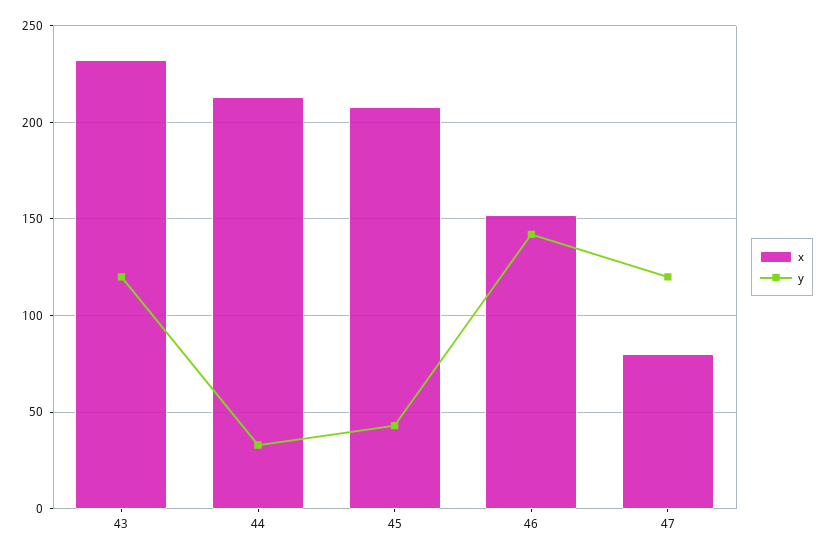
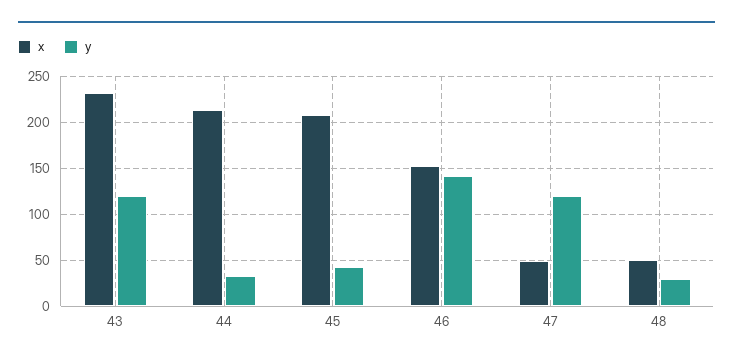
x, 47: 80 -> 50
x, 48: none -> 50
y, 48: none -> 30

